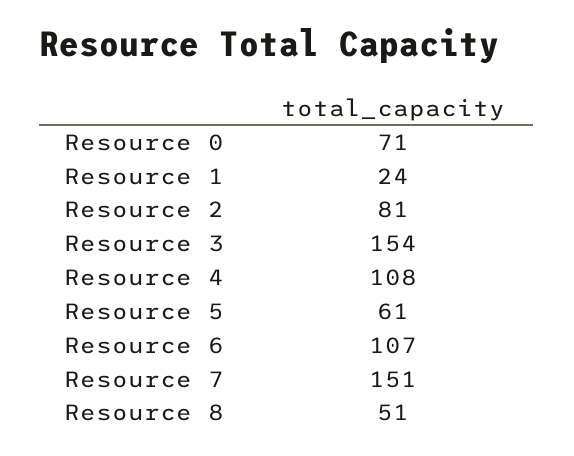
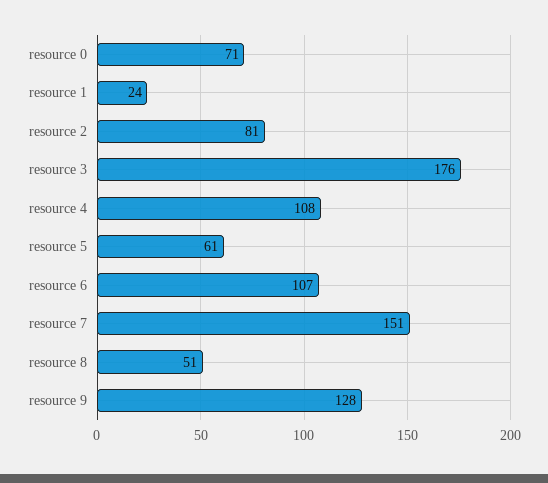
Resource 3: 154 -> 176
resource 9: none -> 128

